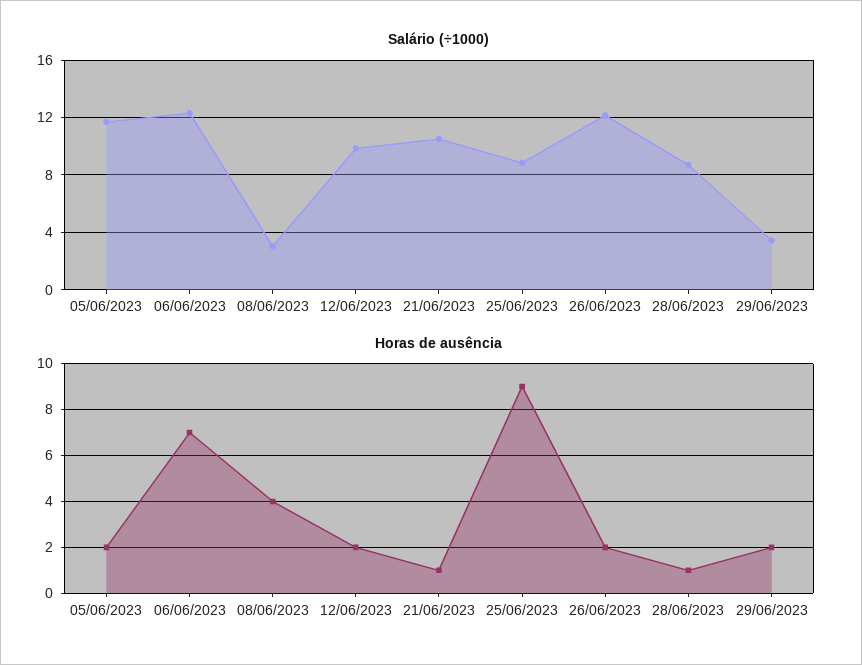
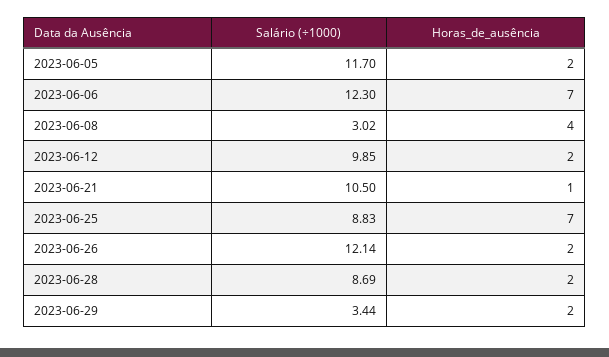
Horas de ausência, 25/06/2023: 9 -> 7
Horas de ausência, 28/06/2023: 1 -> 2

